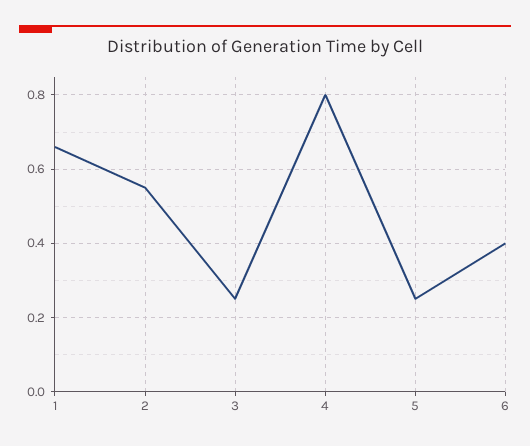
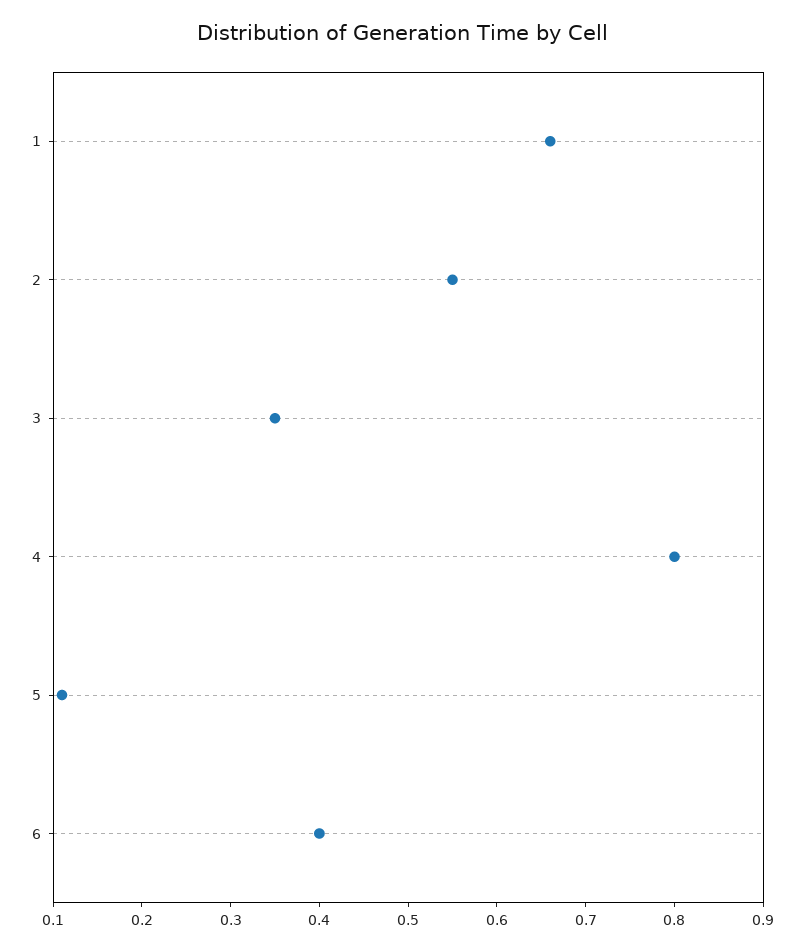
3: 0.25 -> 0.35
5: 0.25 -> 0.11

